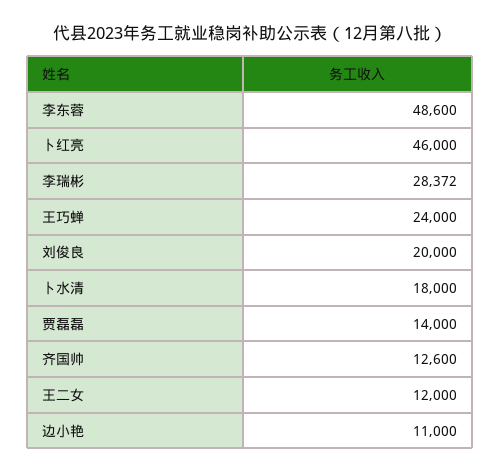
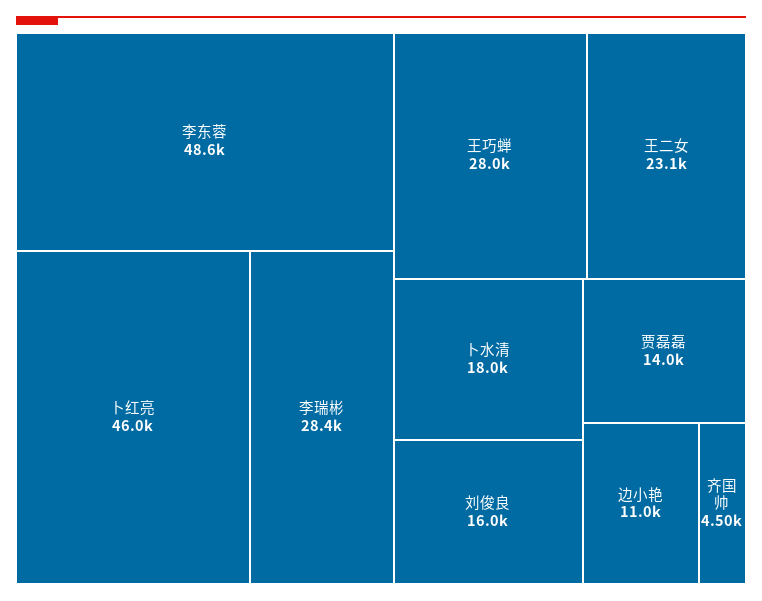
王巧蝉: 24000 -> 28000
刘俊良: 20000 -> 16000
齐国帅: 12600 -> 4500
王二女: 12000 -> 23100

